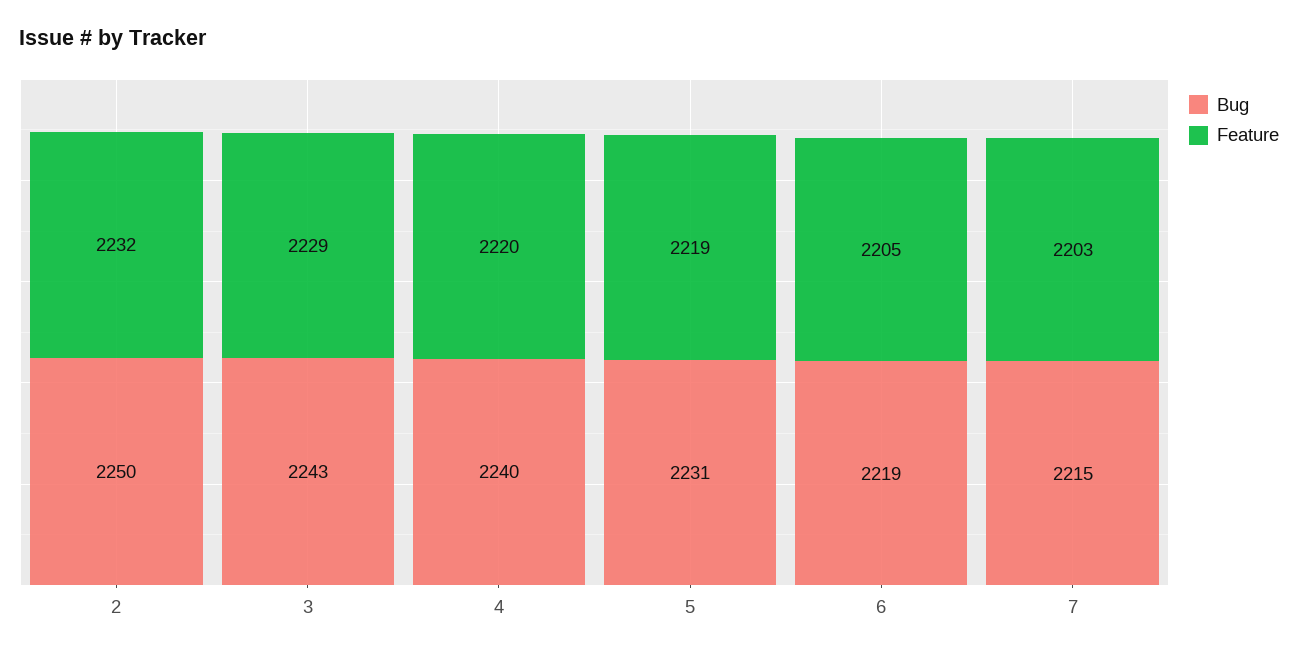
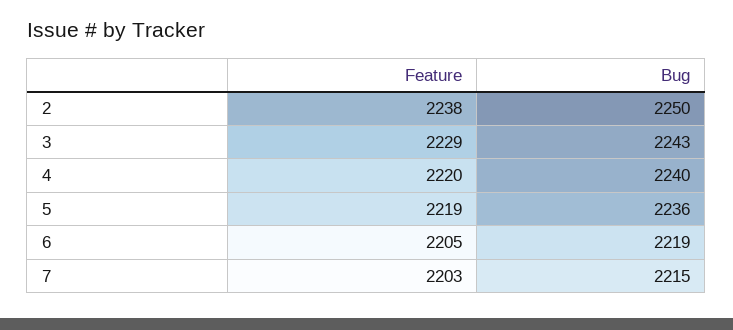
Feature, 2: 2232 -> 2238
Bug, 5: 2231 -> 2236

